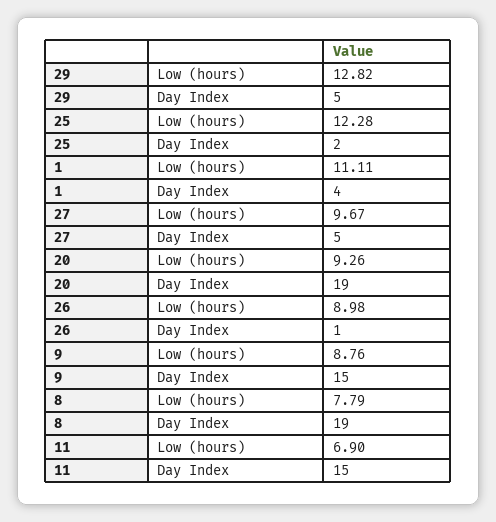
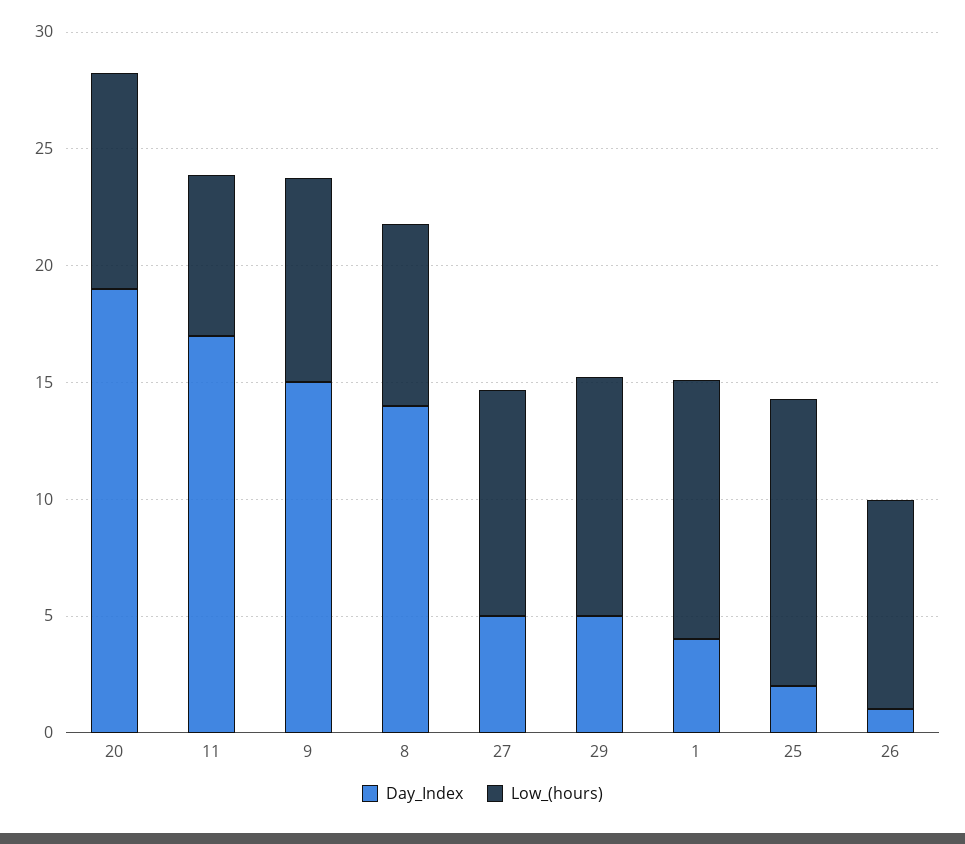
Low (hours), 29: 12.82 -> 10
Day Index, 8: 19 -> 14
Day Index, 11: 15 -> 17

